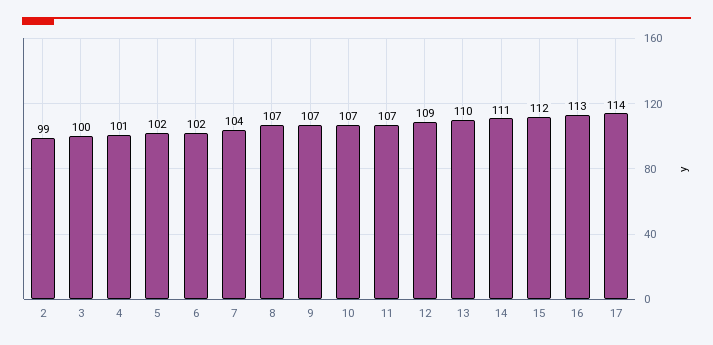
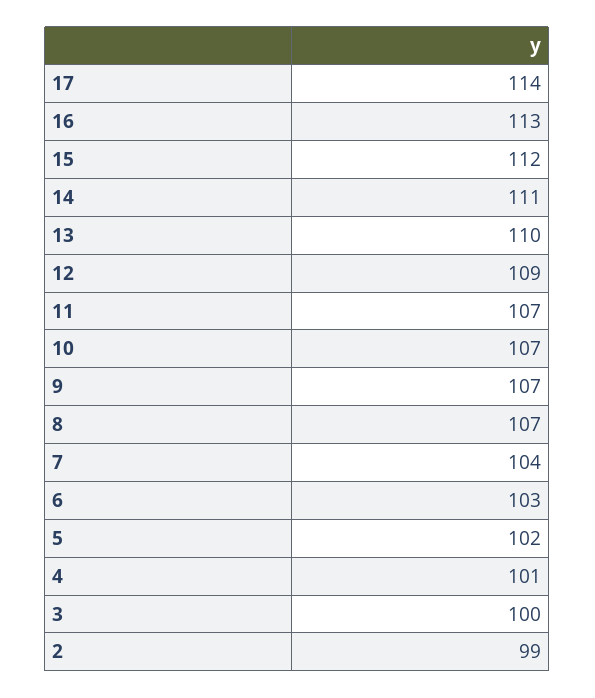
6: 102 -> 103

